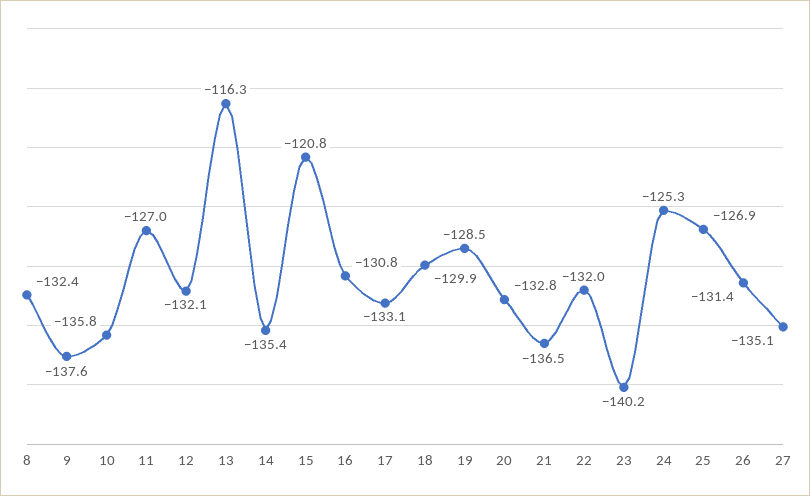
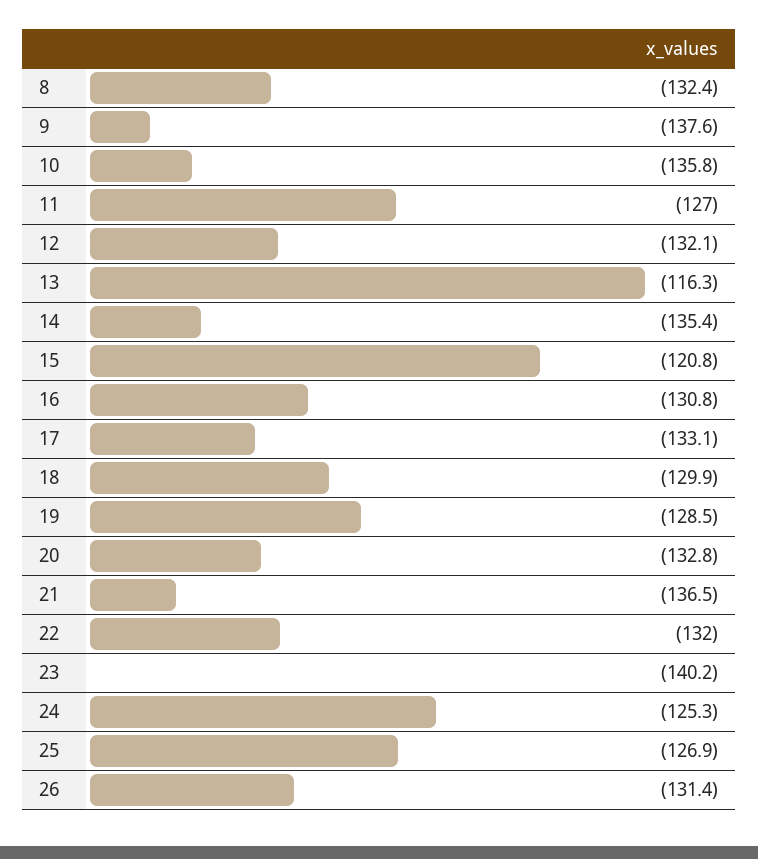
27: -135.1 -> none

